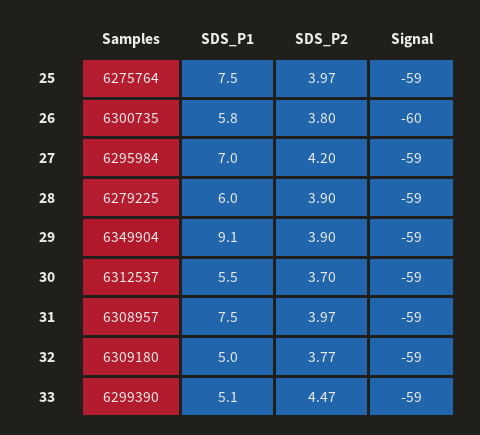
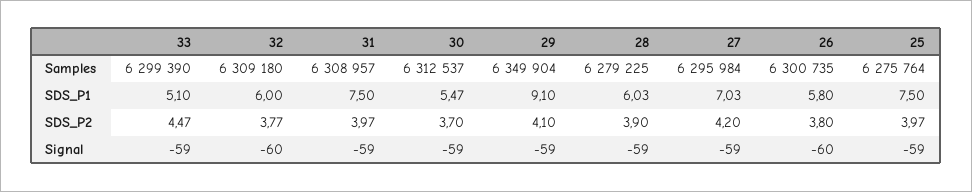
SDS_P2, 29: 3.9 -> 4.1
SDS_P1, 32: 5 -> 6
Signal, 32: -59 -> -60

